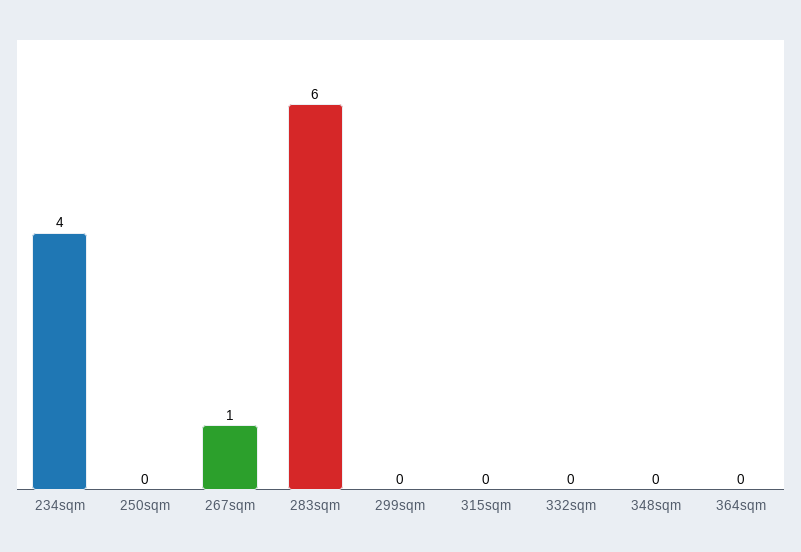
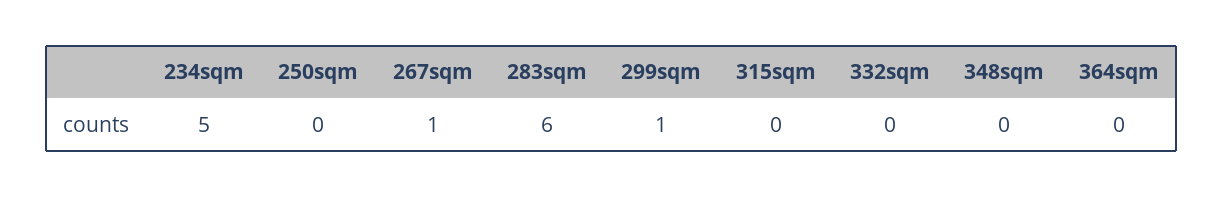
234sqm: 4 -> 5
299sqm: 0 -> 1

